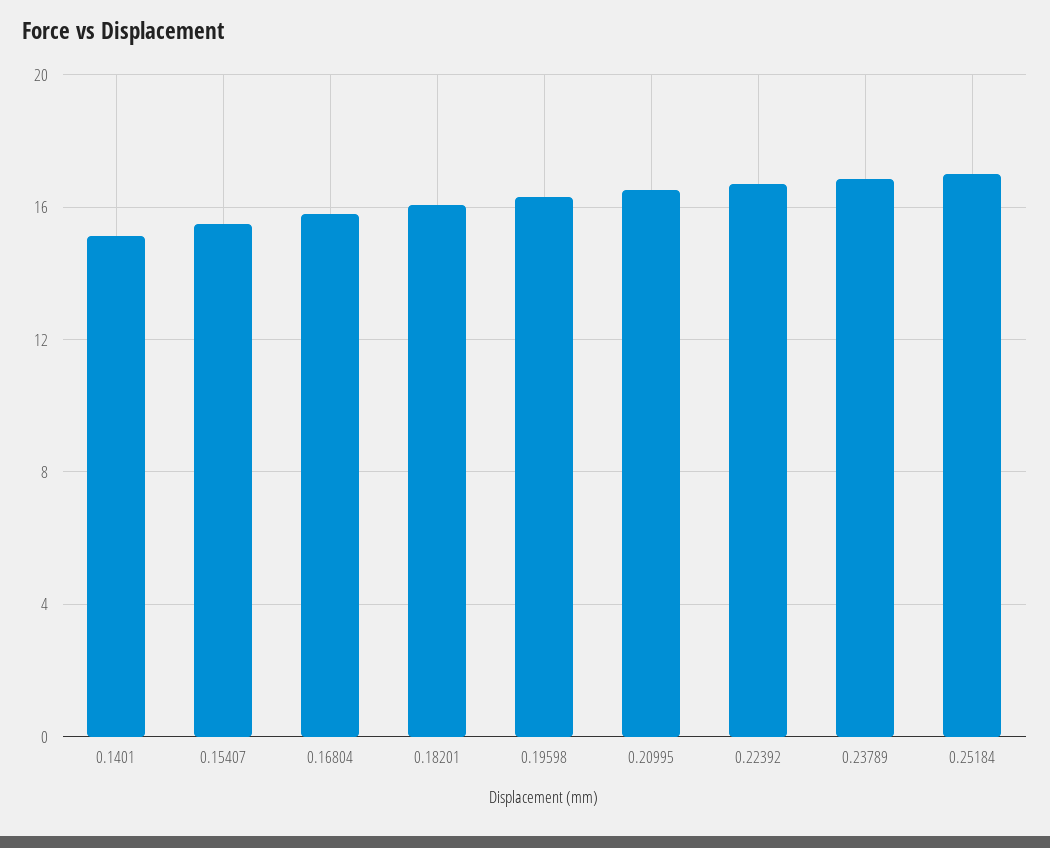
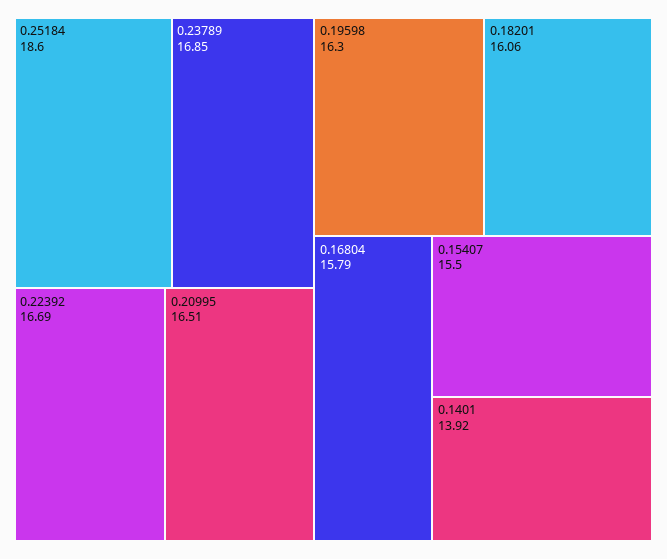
0.1401: 15 -> 13.92
0.25184: 17 -> 18.6

